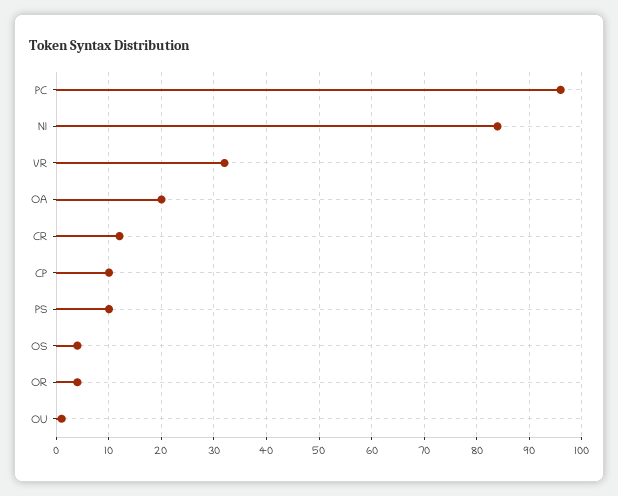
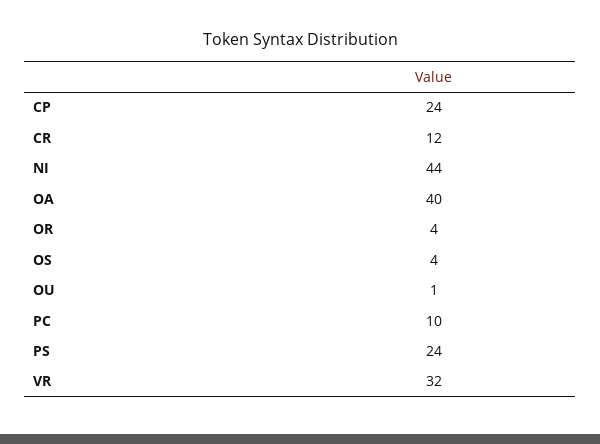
PC: 95 -> 10
NI: 85 -> 44
OA: 20 -> 40
CP: 10 -> 24
PS: 10 -> 24

